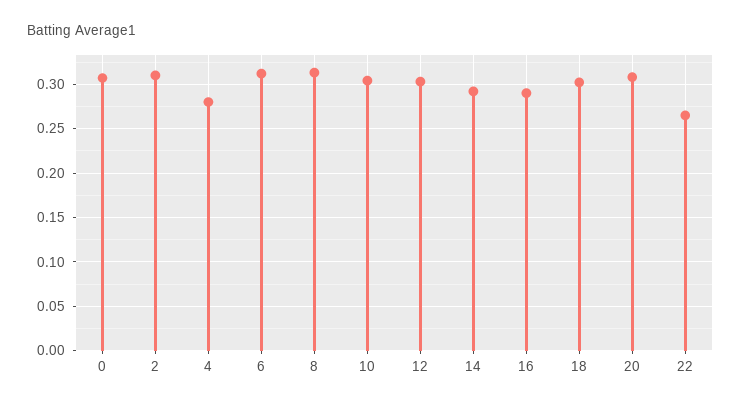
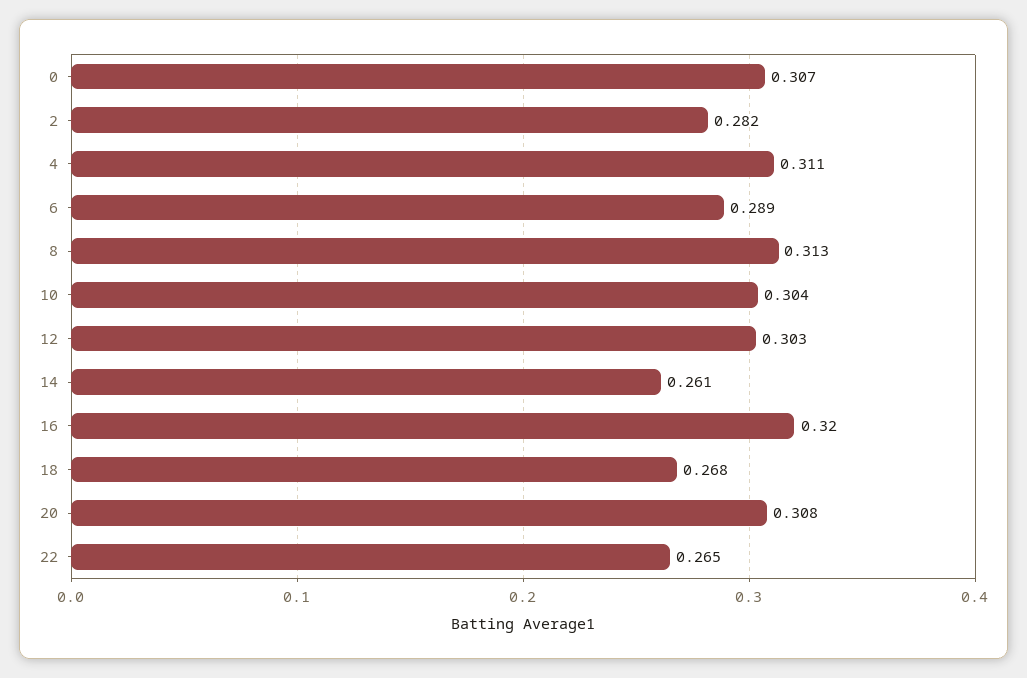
2: 0.31 -> 0.282
4: 0.28 -> 0.311
6: 0.31 -> 0.289
14: 0.29 -> 0.261
16: 0.29 -> 0.32
18: 0.3 -> 0.268

